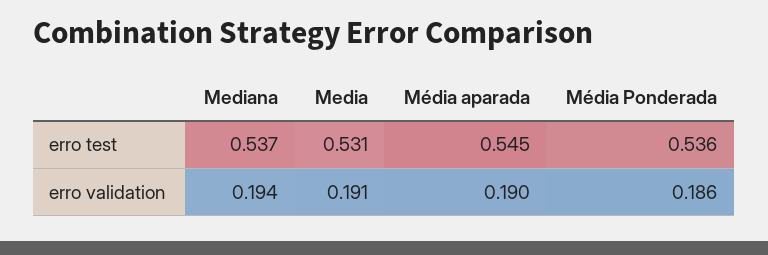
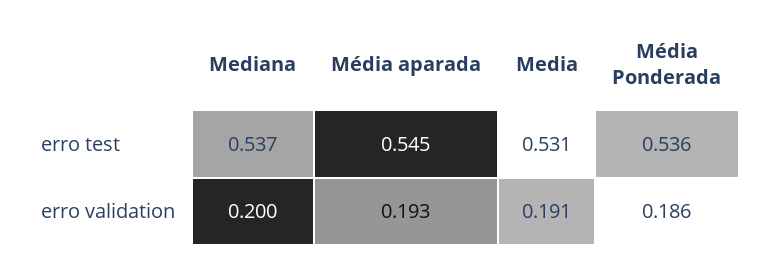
Mediana, erro validation: 0.194 -> 0.2
Média aparada, erro validation: 0.19 -> 0.193

